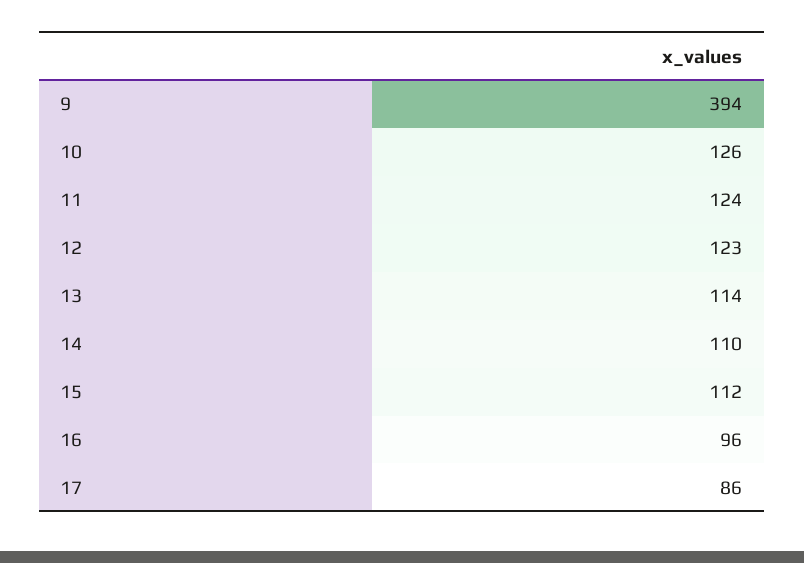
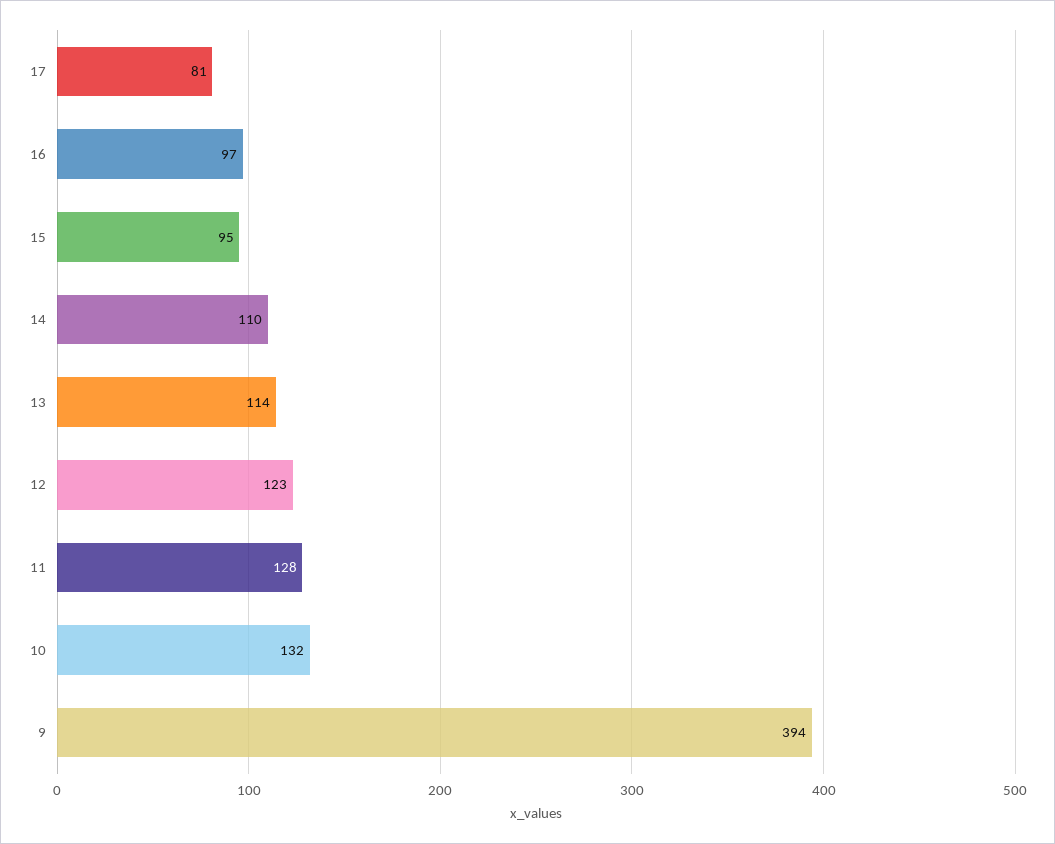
10: 126 -> 132
11: 124 -> 128
15: 112 -> 95
16: 96 -> 97
17: 86 -> 81

